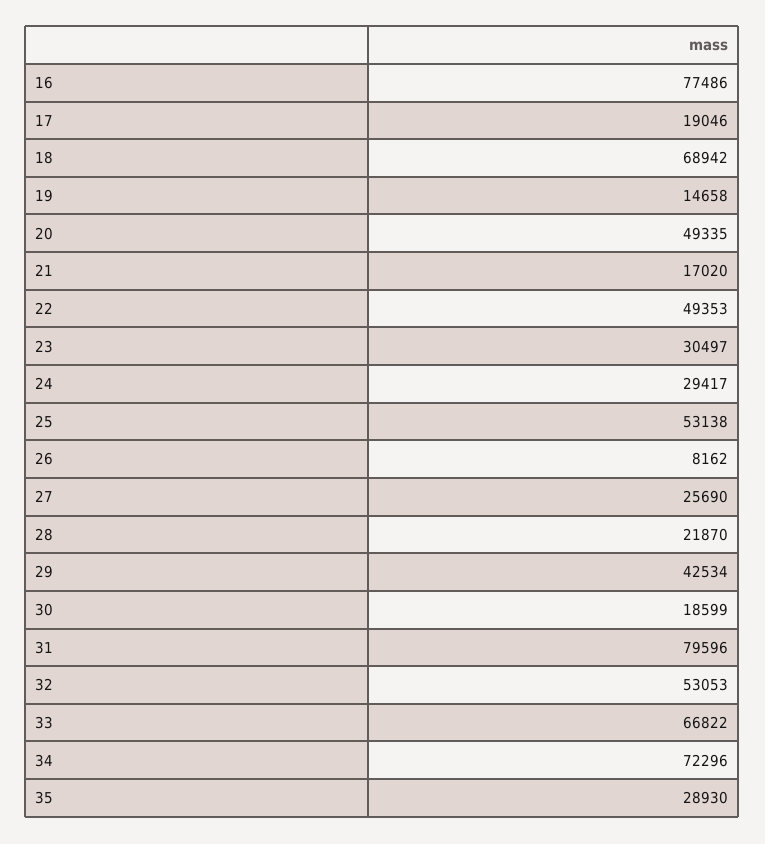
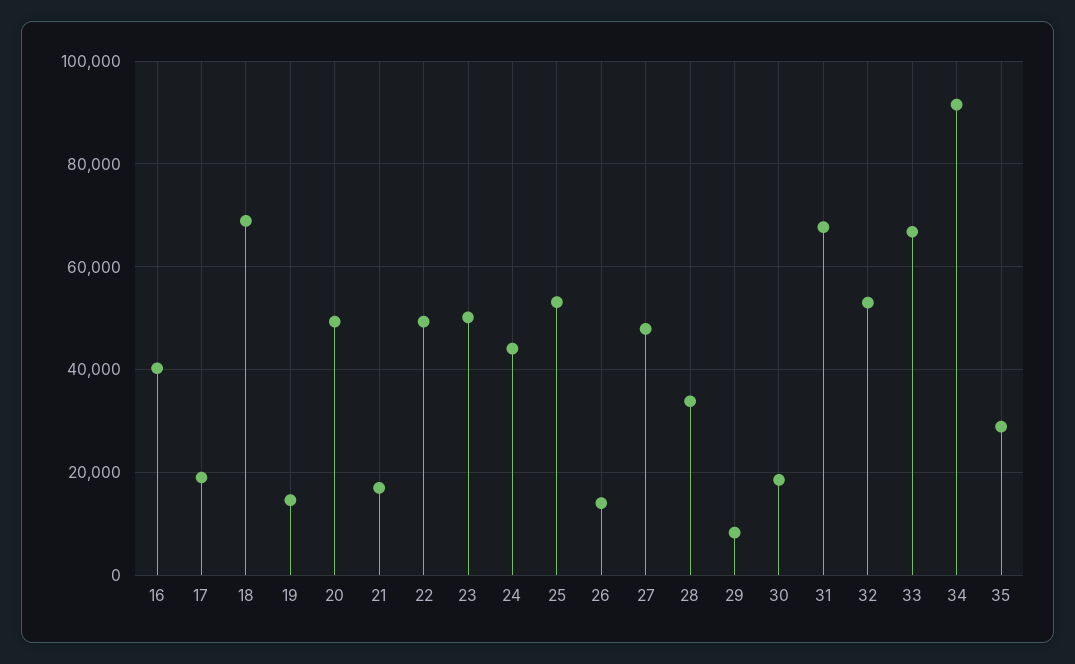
16: 77486 -> 40000
23: 30497 -> 50000
24: 29417 -> 44000
26: 8162 -> 14000
27: 25690 -> 48000
28: 21870 -> 34000
29: 42534 -> 8000
31: 79596 -> 68000
34: 72296 -> 92000

